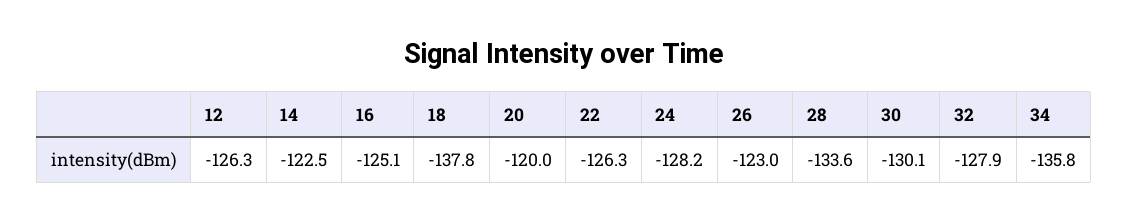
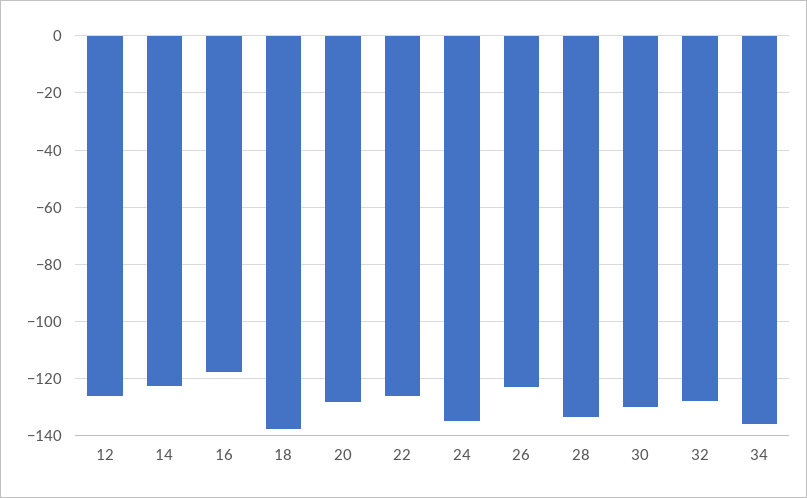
16: -125.1 -> -117.5
20: -120 -> -127.5
24: -128.2 -> -135

